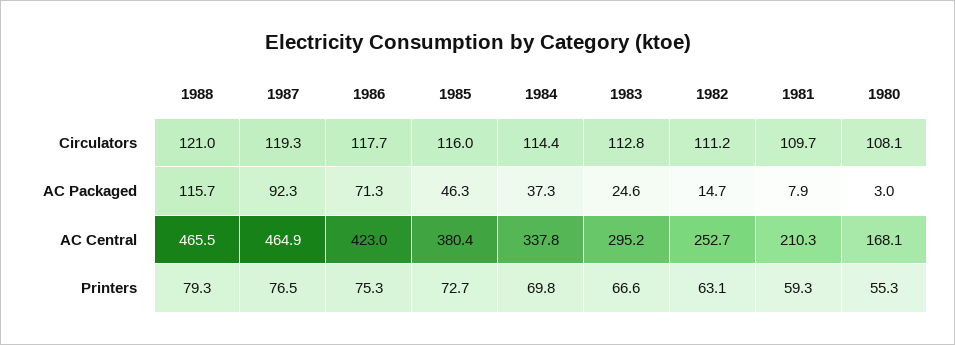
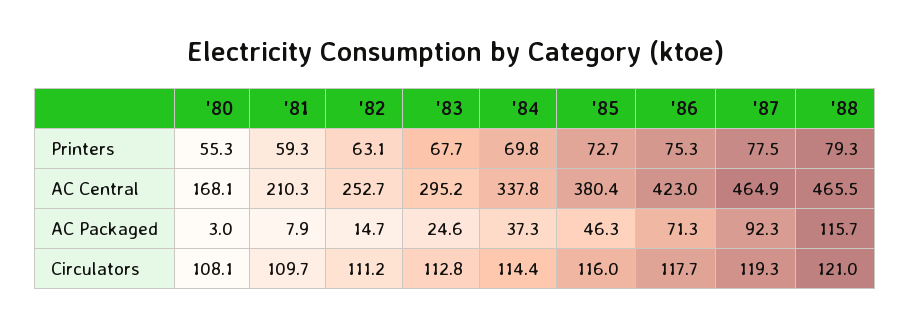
1987, Printers: 76.5 -> 77.5
1983, Printers: 66.6 -> 67.7

